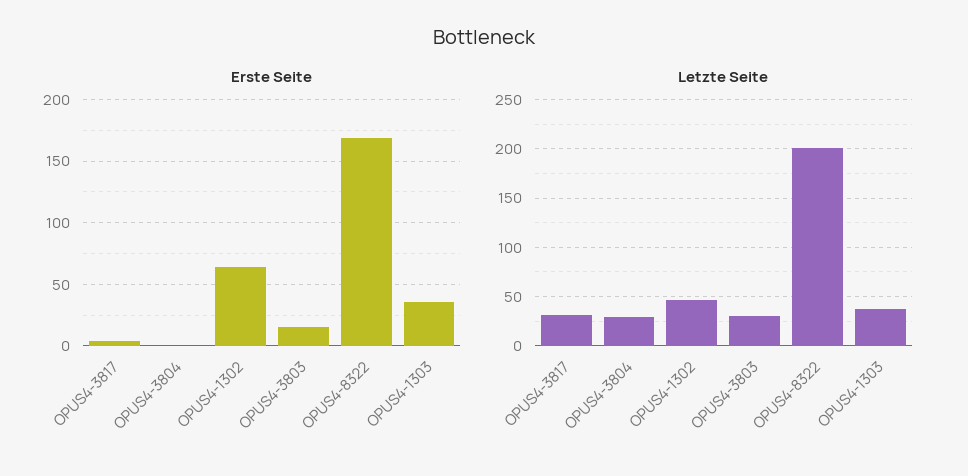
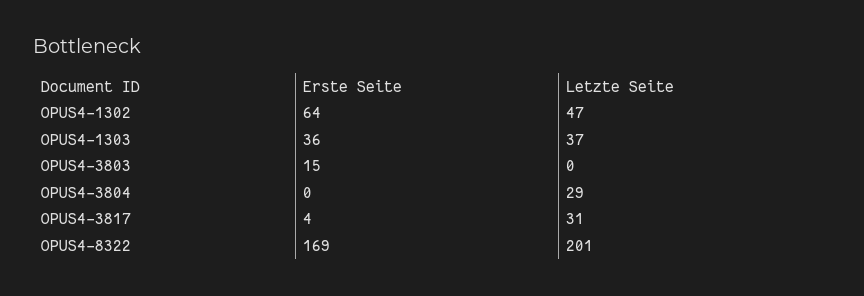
Letzte Seite, OPUS4-3803: 30 -> 0

